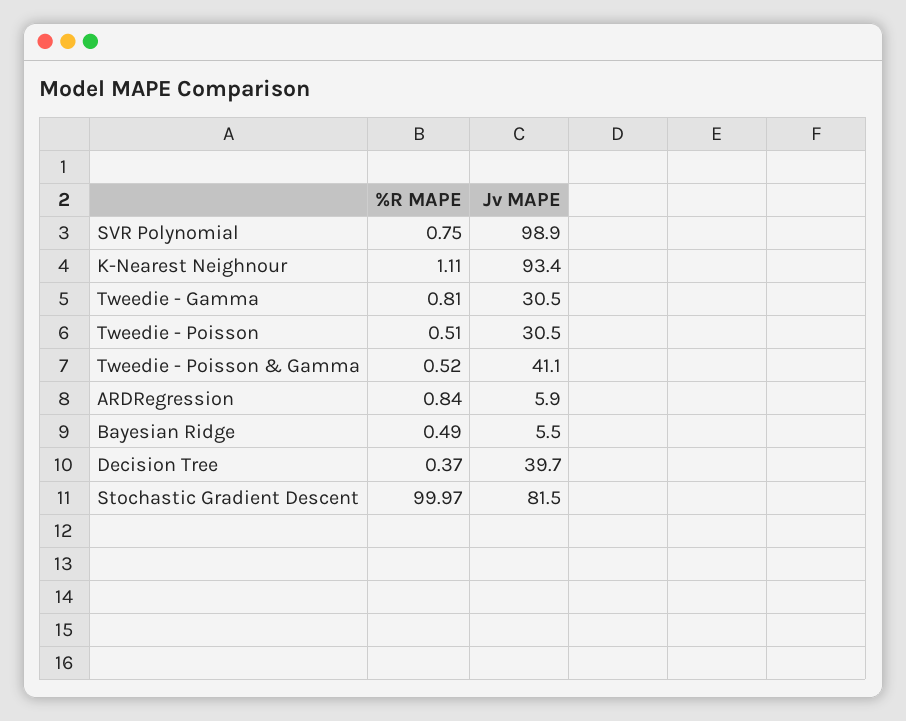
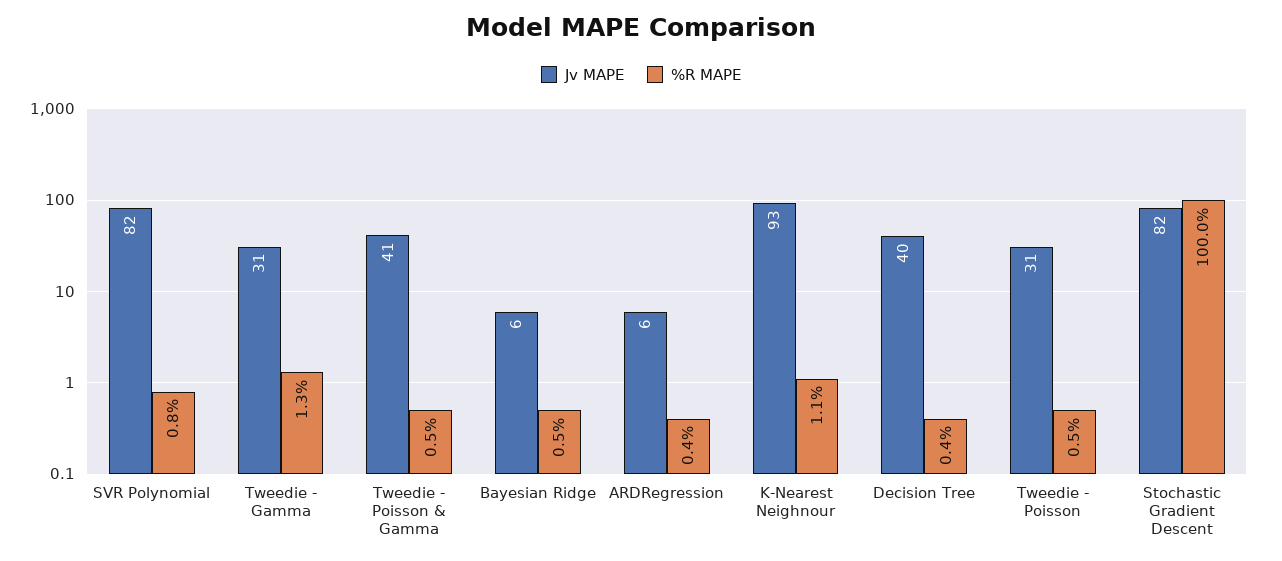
Jv MAPE, SVR Polynomial: 98.9 -> 82
%R MAPE, Tweedie - Gamma: 0.81 -> 1.3
%R MAPE, ARDRegression: 0.84 -> 0.4

